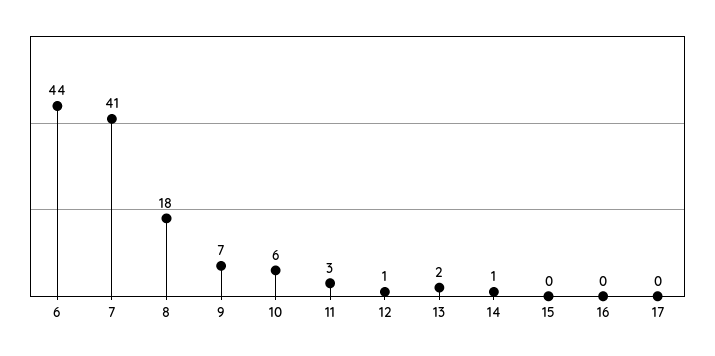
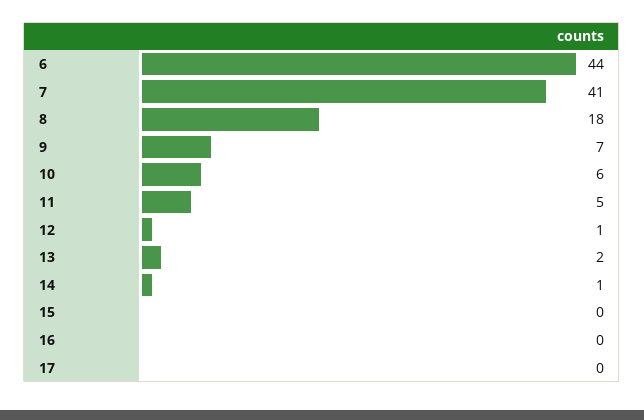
11: 3 -> 5

